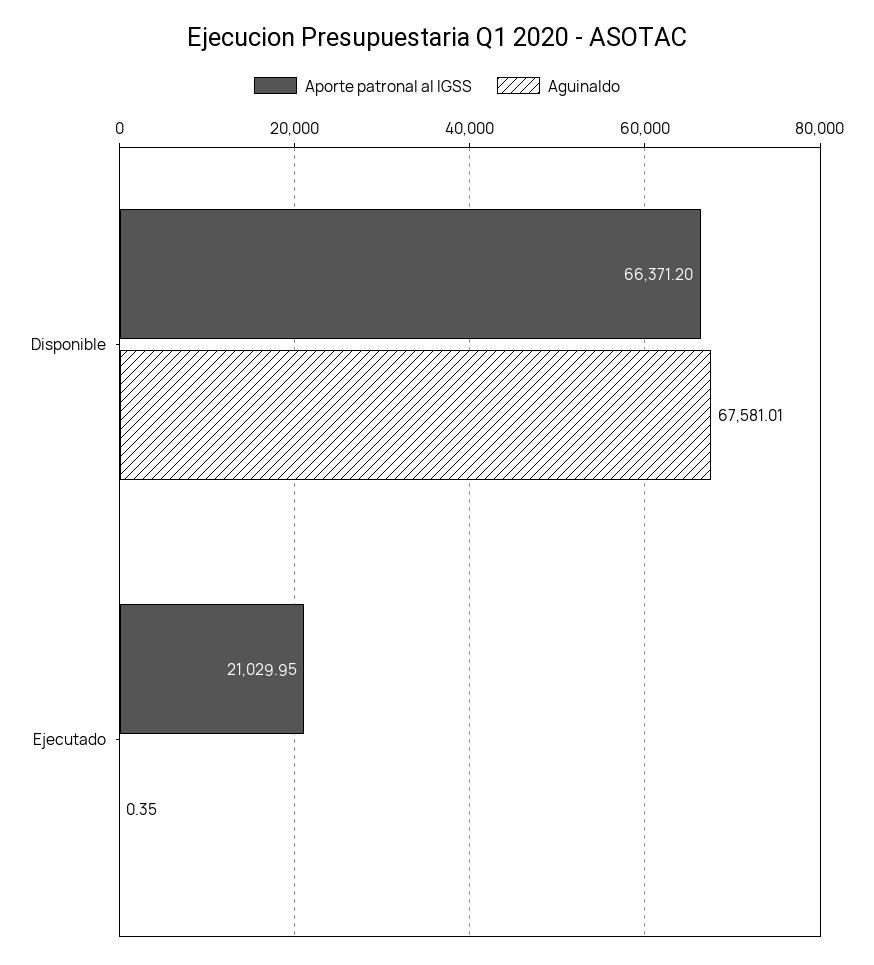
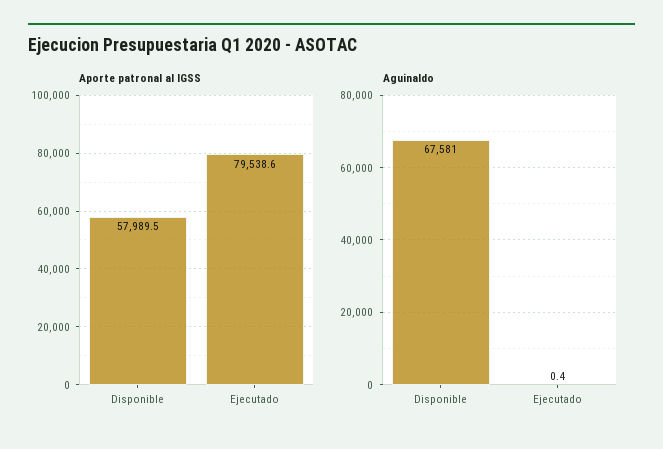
Aporte patronal al IGSS, Disponible: 66371.2 -> 57989.5
Aporte patronal al IGSS, Ejecutado: 21029.95 -> 79538.6

